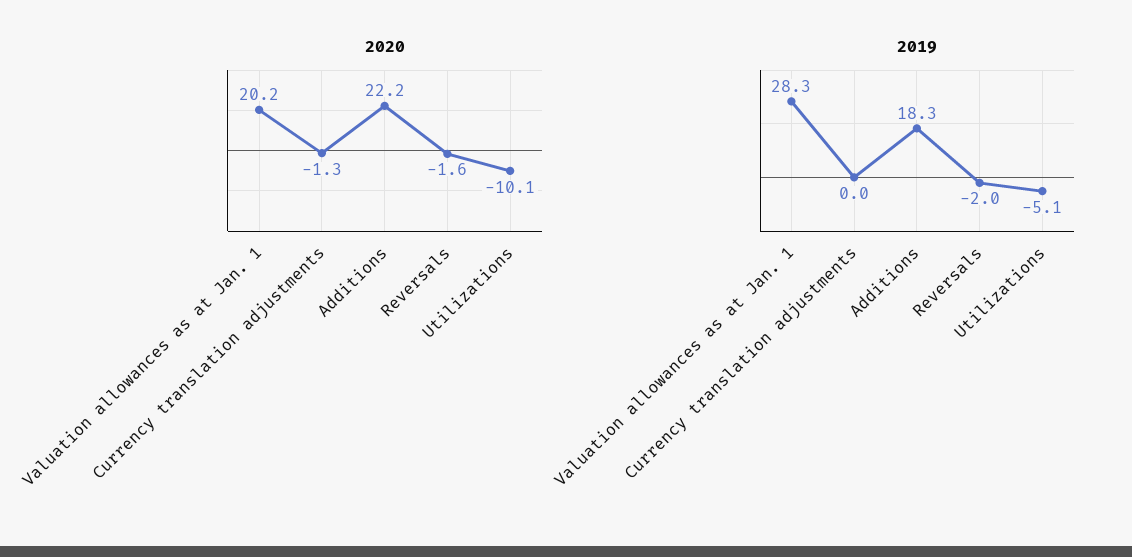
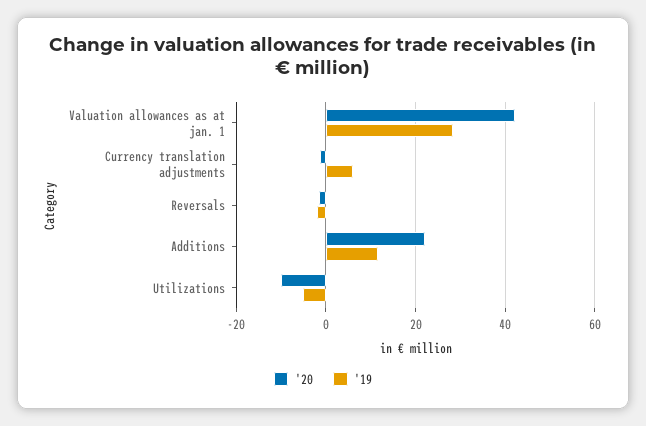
2020, Valuation allowances as at Jan. 1: 20.2 -> 42
2019, Currency translation adjustments: 0 -> 6
2019, Additions: 18.3 -> 12

